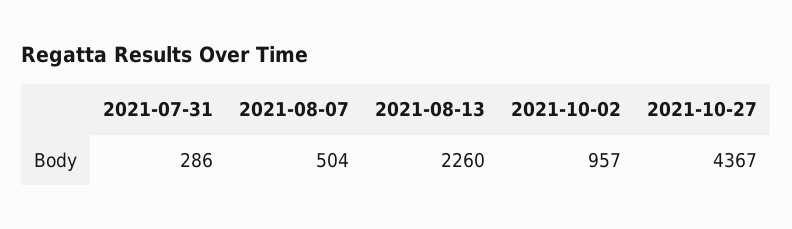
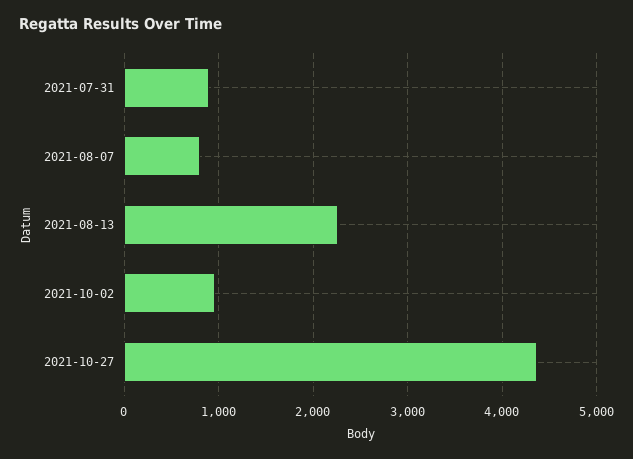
2021-07-31: 286 -> 900
2021-08-07: 504 -> 800

